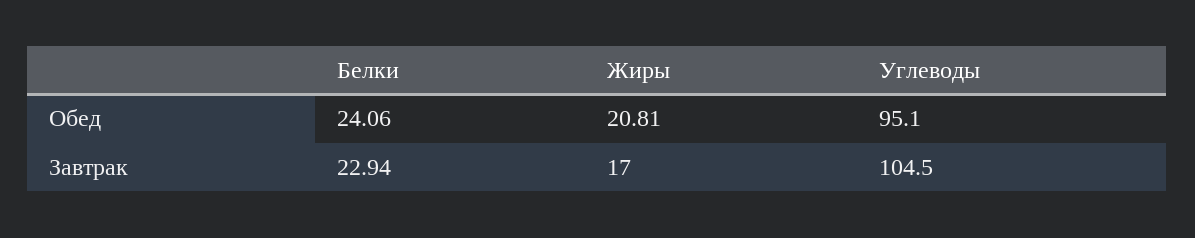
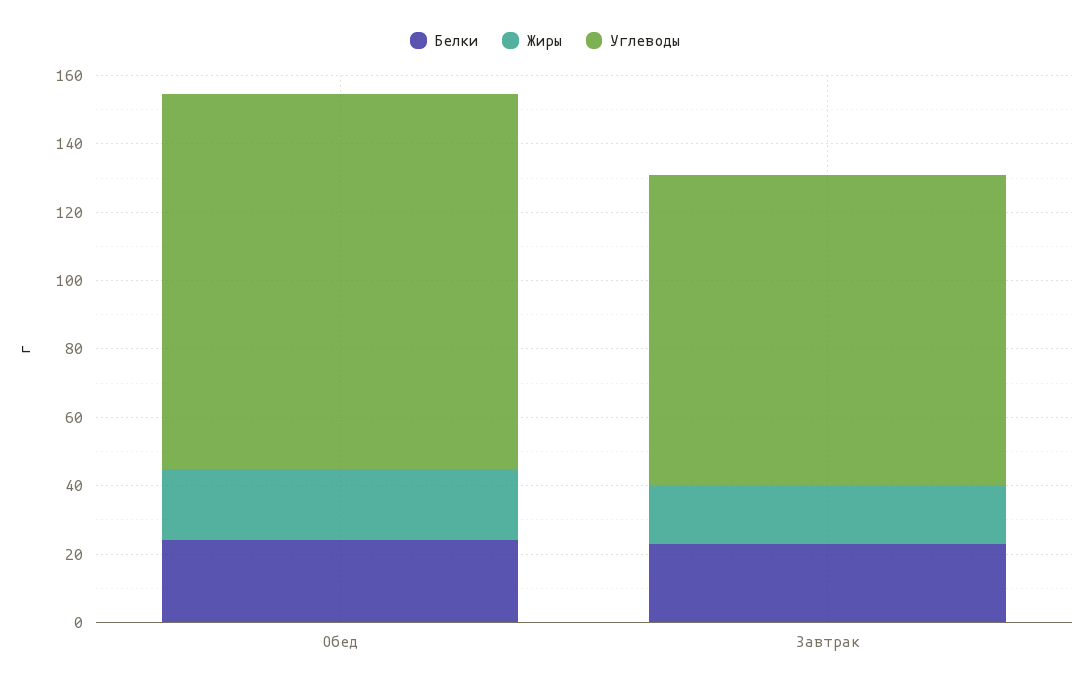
Углеводы, Обед: 95.1 -> 110
Углеводы, Завтрак: 104.5 -> 90

